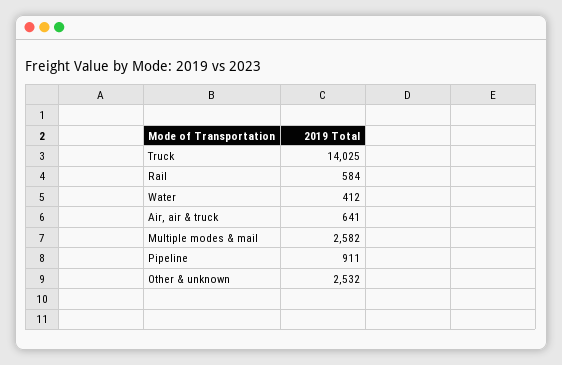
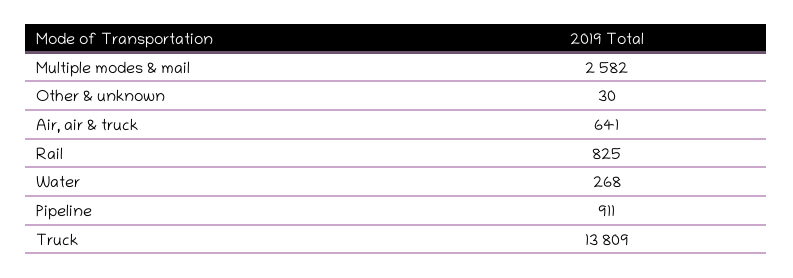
Truck: 14025 -> 13809
Rail: 584 -> 825
Water: 412 -> 268
Other & unknown: 2532 -> 30

